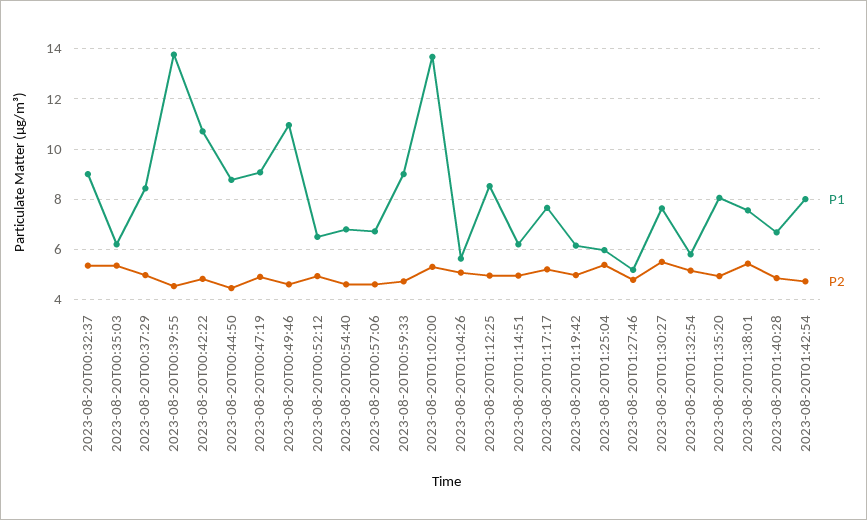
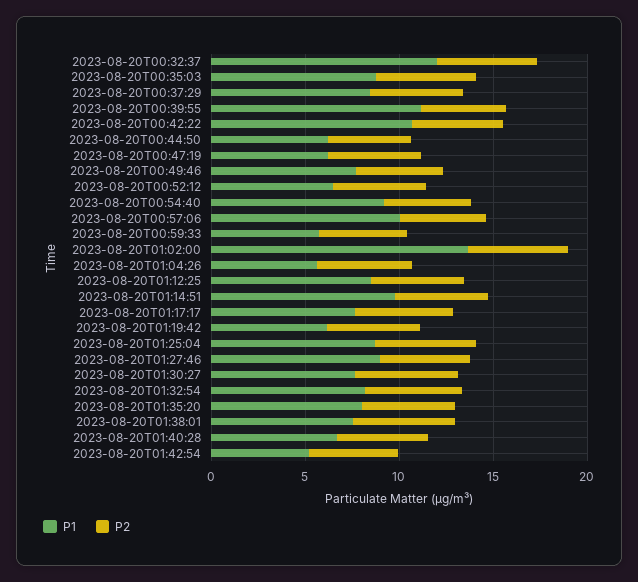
P1, 2023-08-20T00:32:37: 9 -> 12
P1, 2023-08-20T00:35:03: 6.25 -> 9
P1, 2023-08-20T00:39:55: 13.75 -> 11
P1, 2023-08-20T00:44:50: 8.75 -> 6
P1, 2023-08-20T00:47:19: 9 -> 6
P1, 2023-08-20T00:49:46: 11 -> 8
P1, 2023-08-20T00:54:40: 6.75 -> 9
P1, 2023-08-20T00:57:06: 6.75 -> 10
P1, 2023-08-20T00:59:33: 9 -> 6
P1, 2023-08-20T01:14:51: 6.25 -> 10
P1, 2023-08-20T01:25:04: 6 -> 9
P1, 2023-08-20T01:27:46: 5.25 -> 9
P1, 2023-08-20T01:32:54: 5.75 -> 8
P1, 2023-08-20T01:42:54: 8 -> 5

